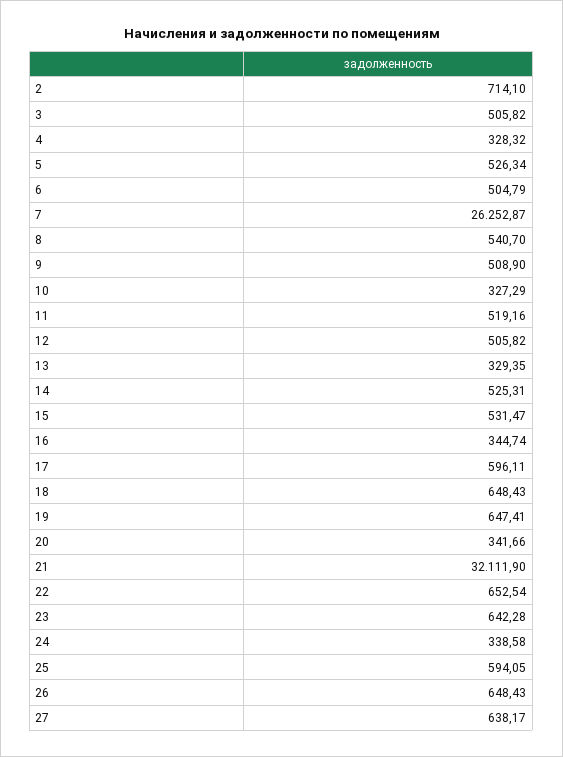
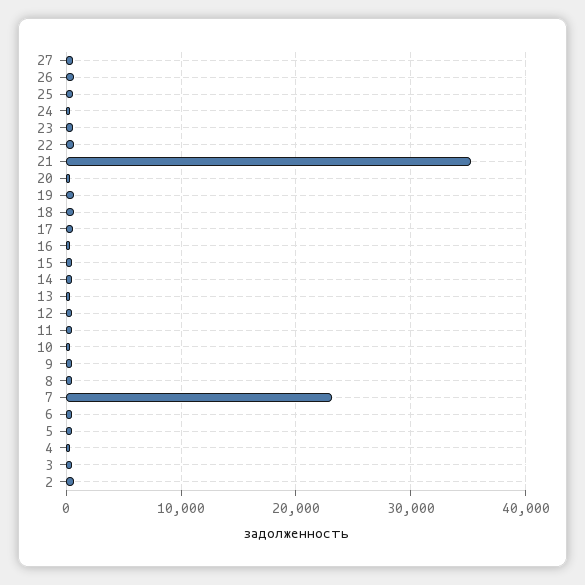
7: 26252.87 -> 23000
21: 32111.9 -> 35000

